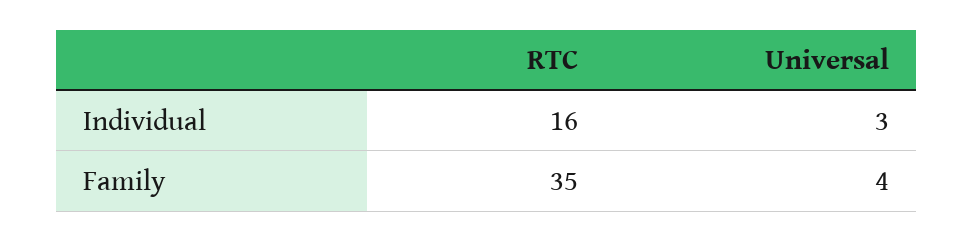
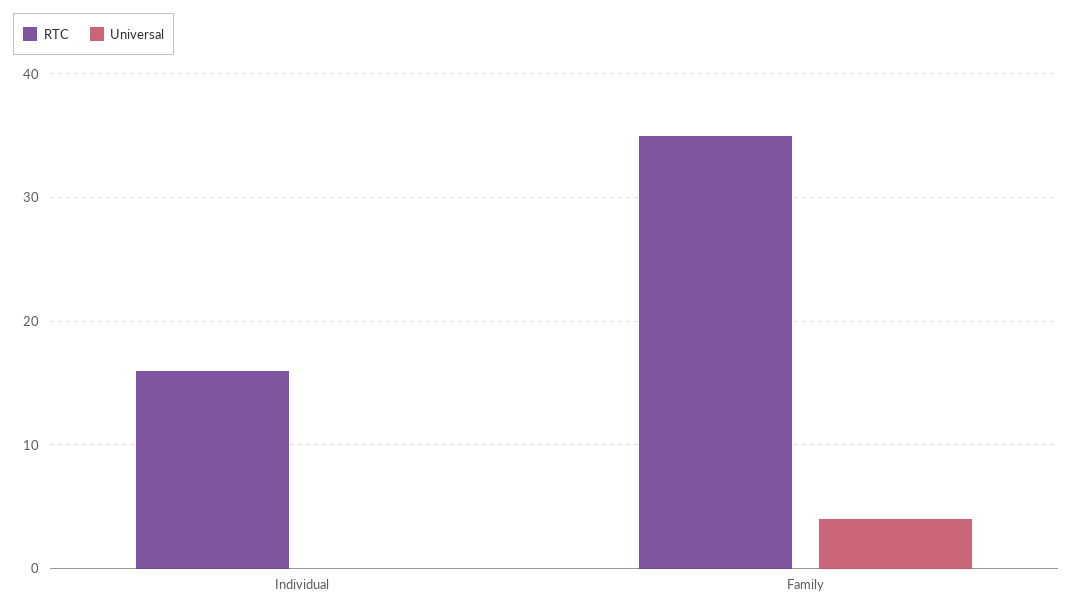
Universal, Individual: 3 -> 0

